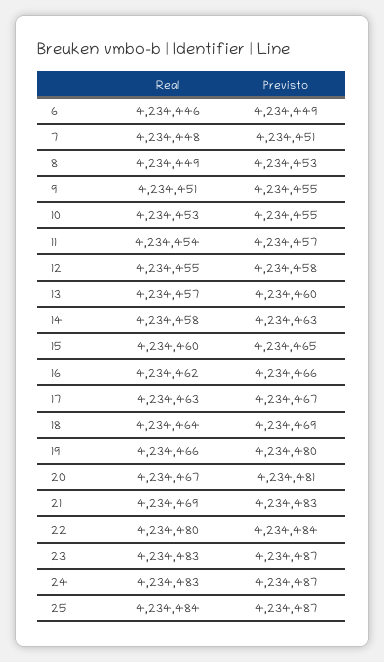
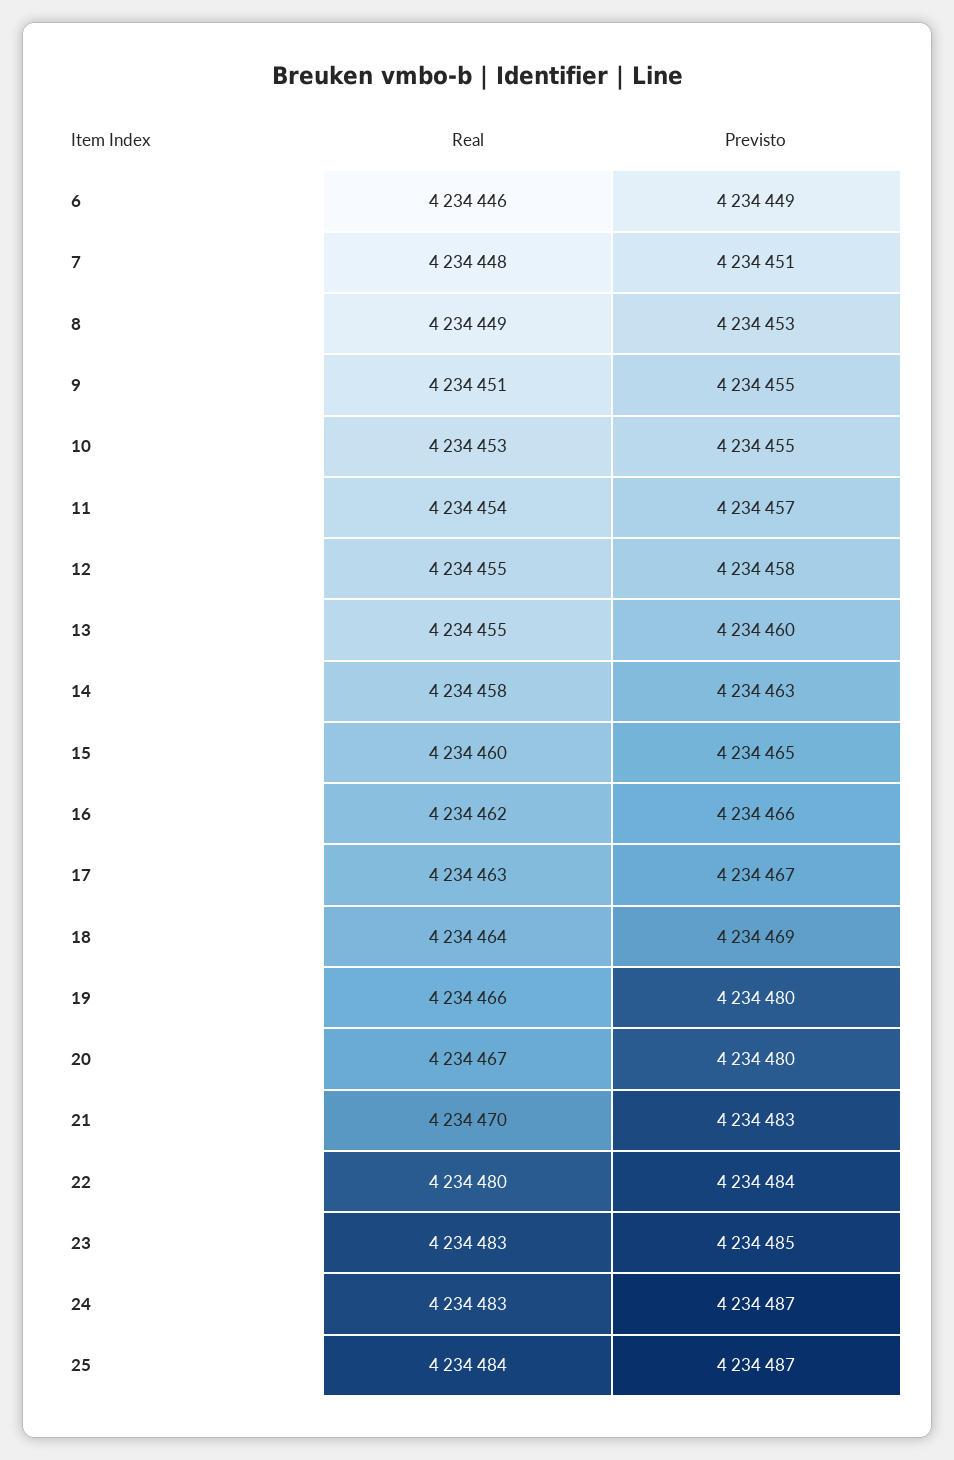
Real, 13: 4234457 -> 4234455
Previsto, 20: 4234481 -> 4234480
Real, 21: 4234469 -> 4234470
Previsto, 23: 4234487 -> 4234485

